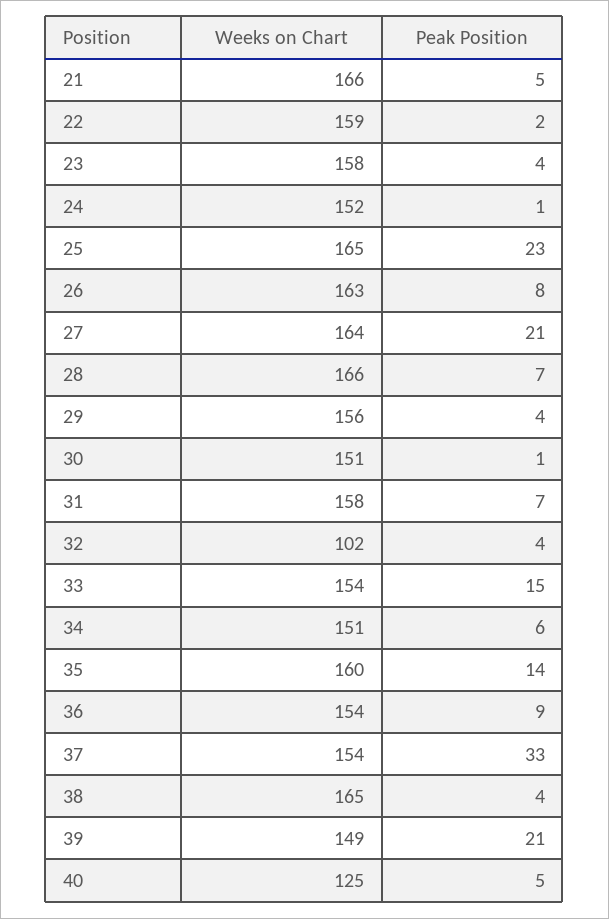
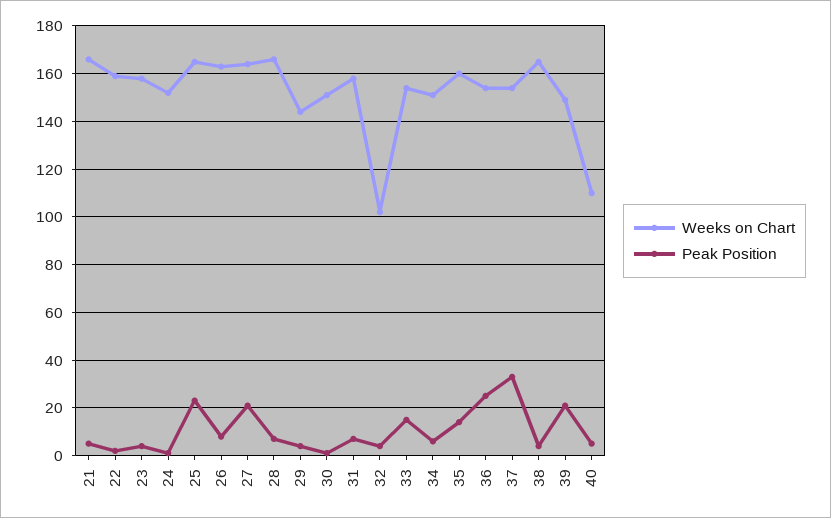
Weeks on Chart, 29: 156 -> 145
Peak Position, 36: 9 -> 25
Weeks on Chart, 40: 125 -> 110

